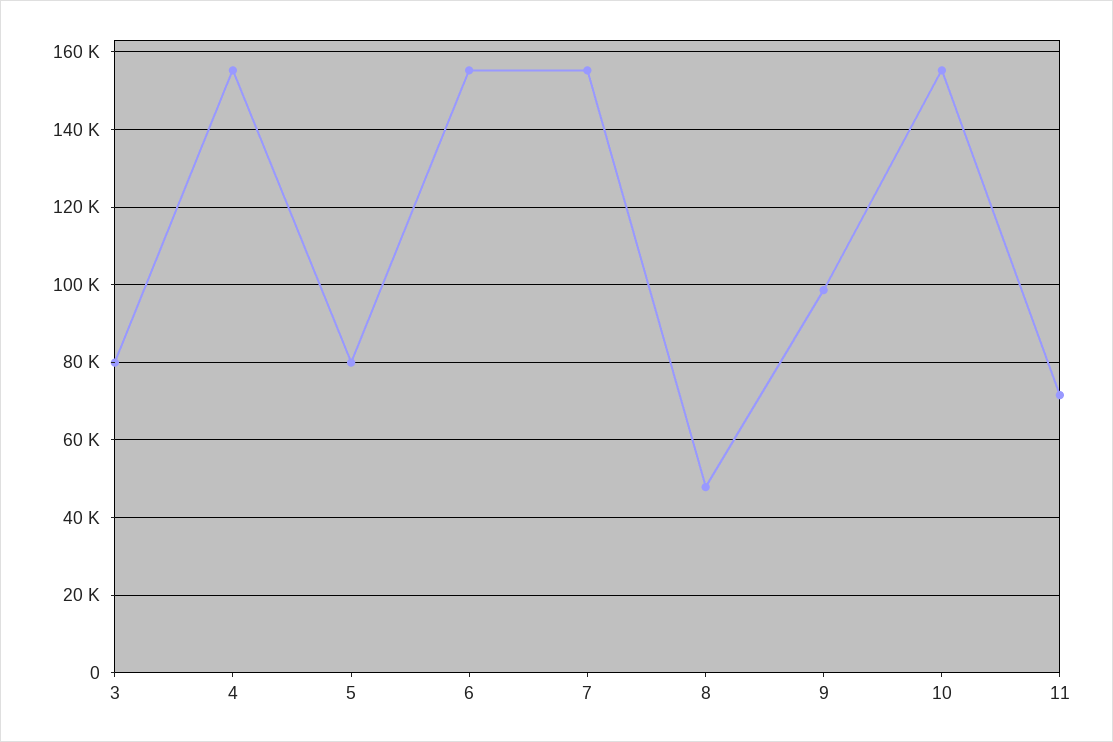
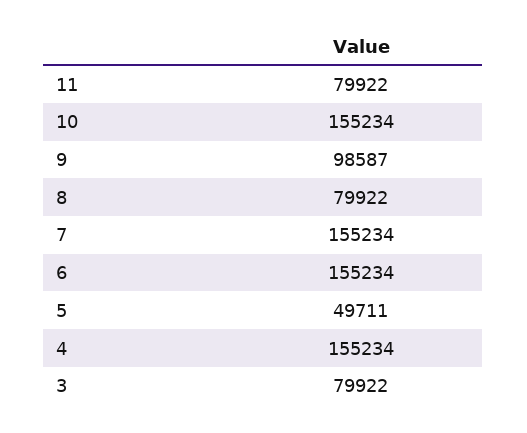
5: 80000 -> 49711
8: 48000 -> 79922
11: 72000 -> 79922

